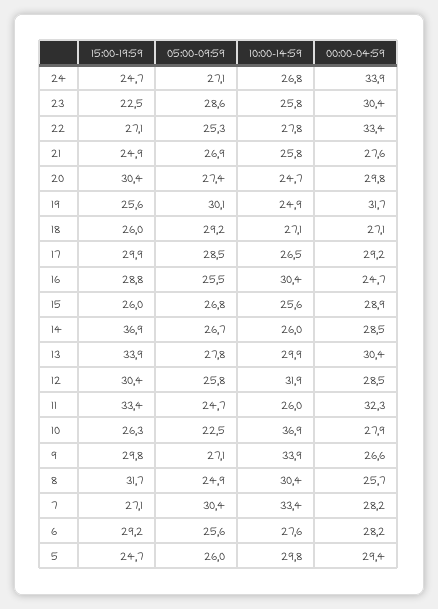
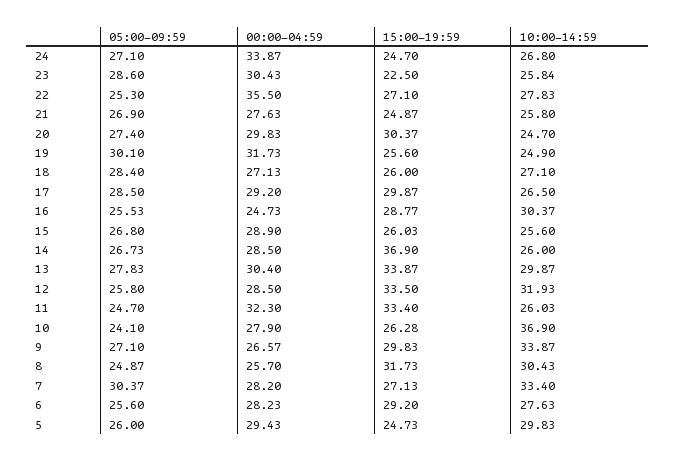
00:00-04:59, 22: 33.4 -> 35.5
05:00-09:59, 18: 29.2 -> 28.4
15:00-19:59, 12: 30.4 -> 33.5
05:00-09:59, 10: 22.5 -> 24.1

